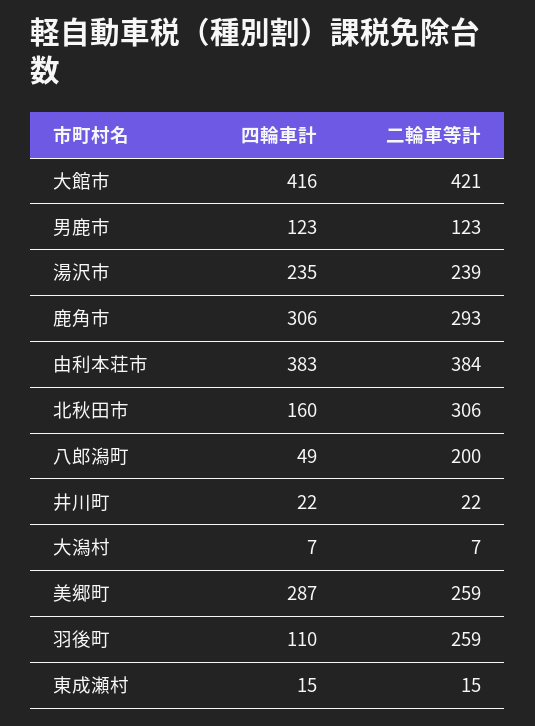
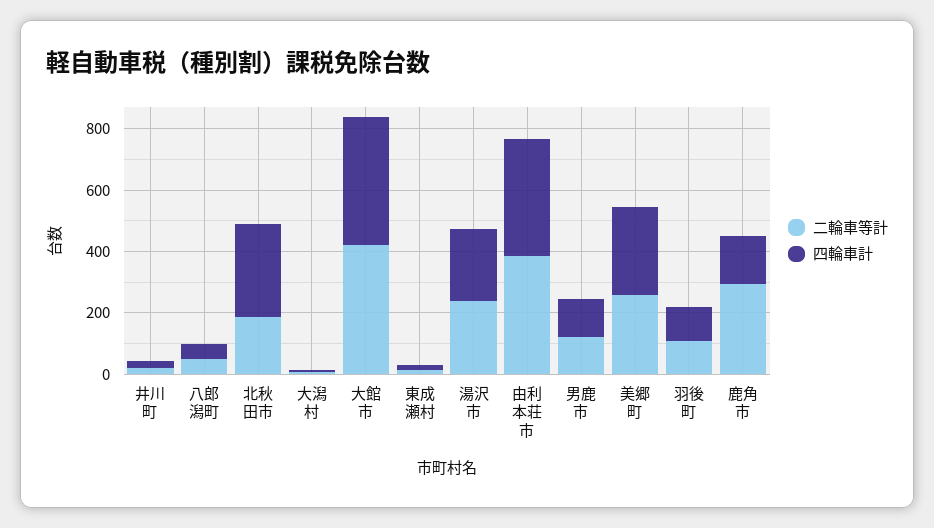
四輪車計, 鹿角市: 306 -> 150
四輪車計, 北秋田市: 160 -> 300
二輪車等計, 北秋田市: 306 -> 200
二輪車等計, 八郎潟町: 200 -> 50
二輪車等計, 羽後町: 259 -> 100

